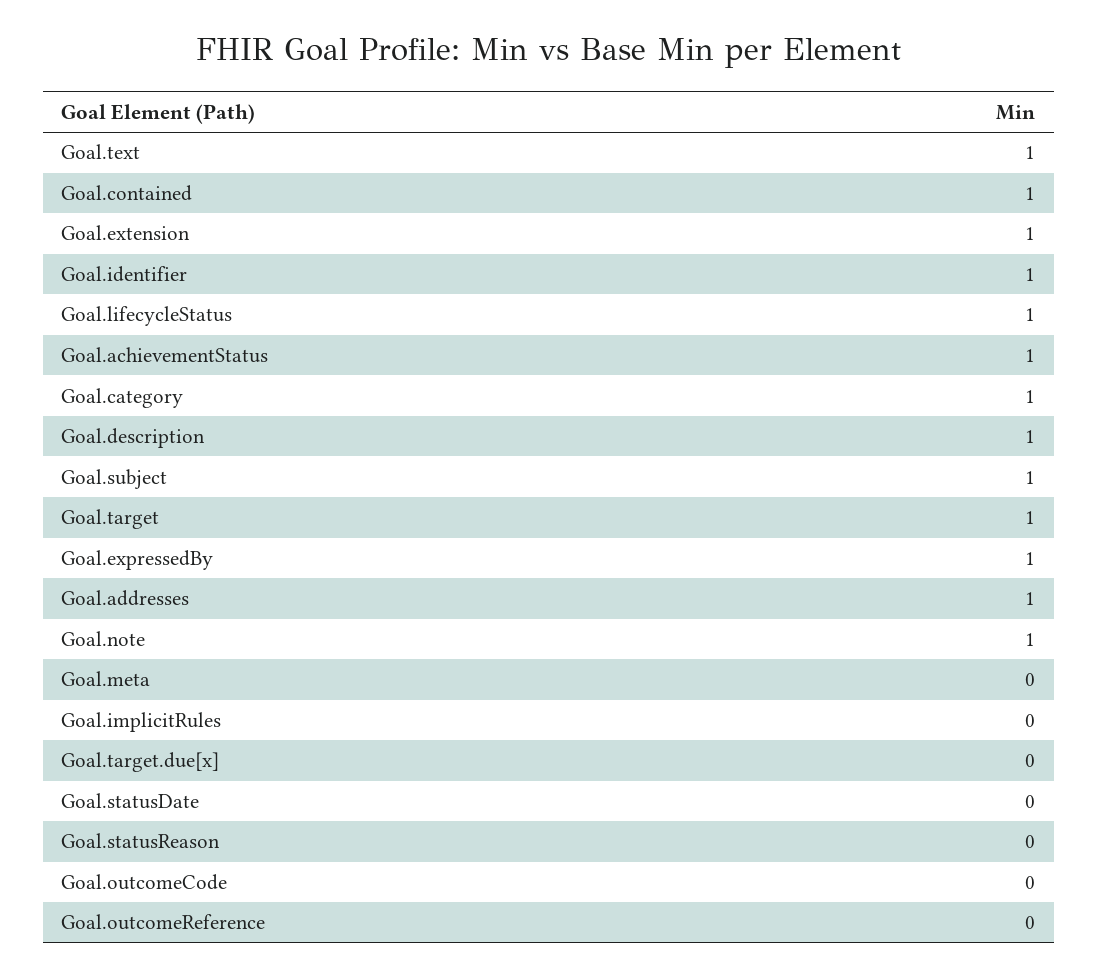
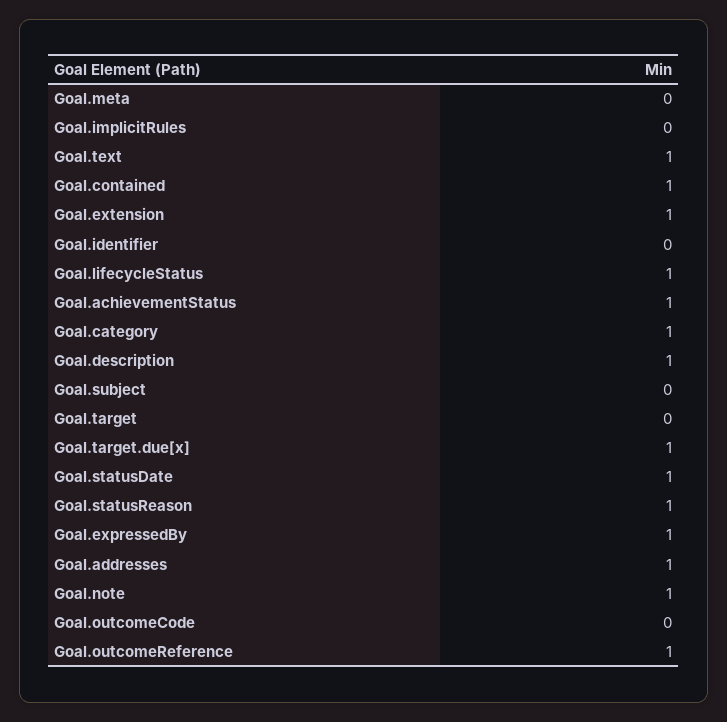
Goal.identifier: 1 -> 0
Goal.subject: 1 -> 0
Goal.target: 1 -> 0
Goal.target.due[x]: 0 -> 1
Goal.statusDate: 0 -> 1
Goal.statusReason: 0 -> 1
Goal.outcomeReference: 0 -> 1

